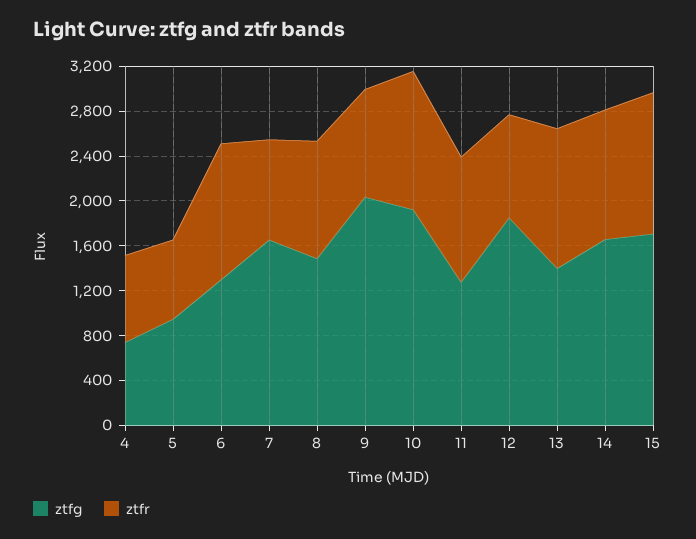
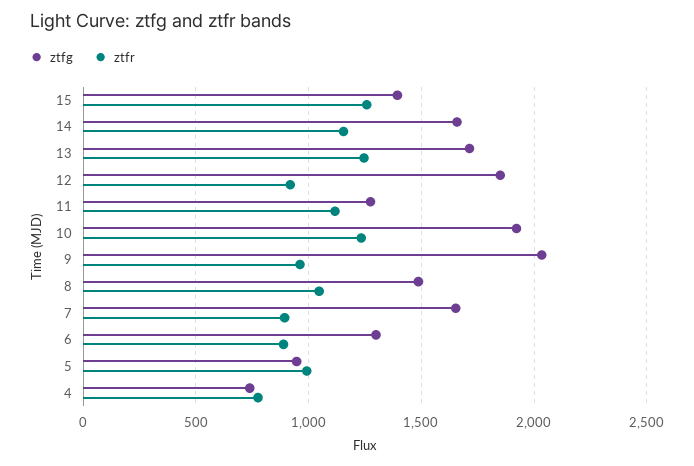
ztfr, 5: 700 -> 1000
ztfr, 6: 1200 -> 900
ztfg, 13: 1400 -> 1700
ztfg, 15: 1700 -> 1400

